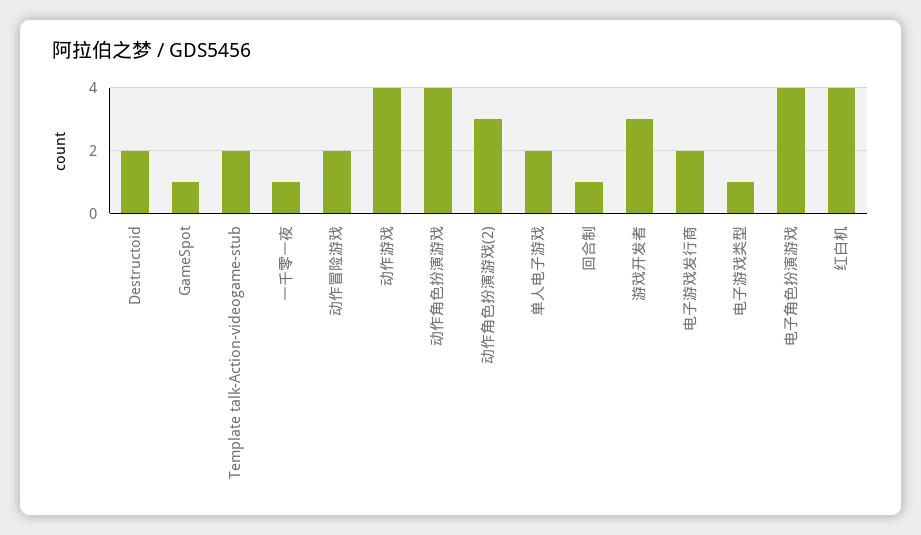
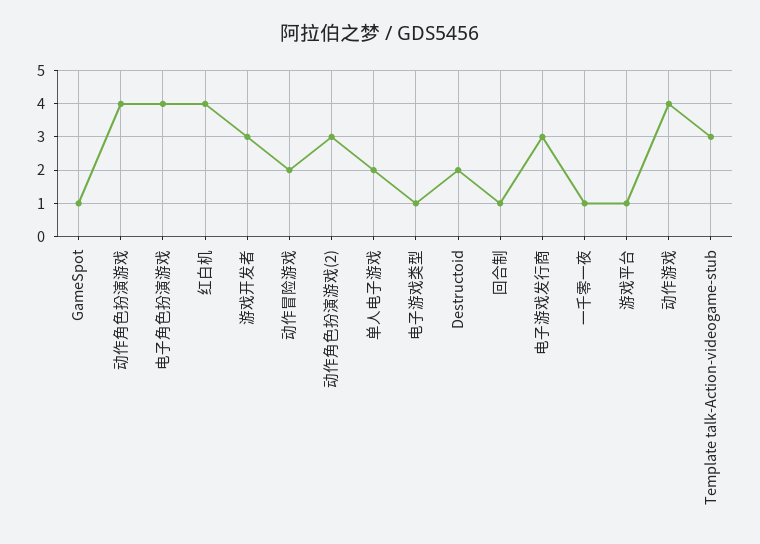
Template talk-Action-videogame-stub: 2 -> 3
电子游戏发行商: 2 -> 3
游戏平台: none -> 1

